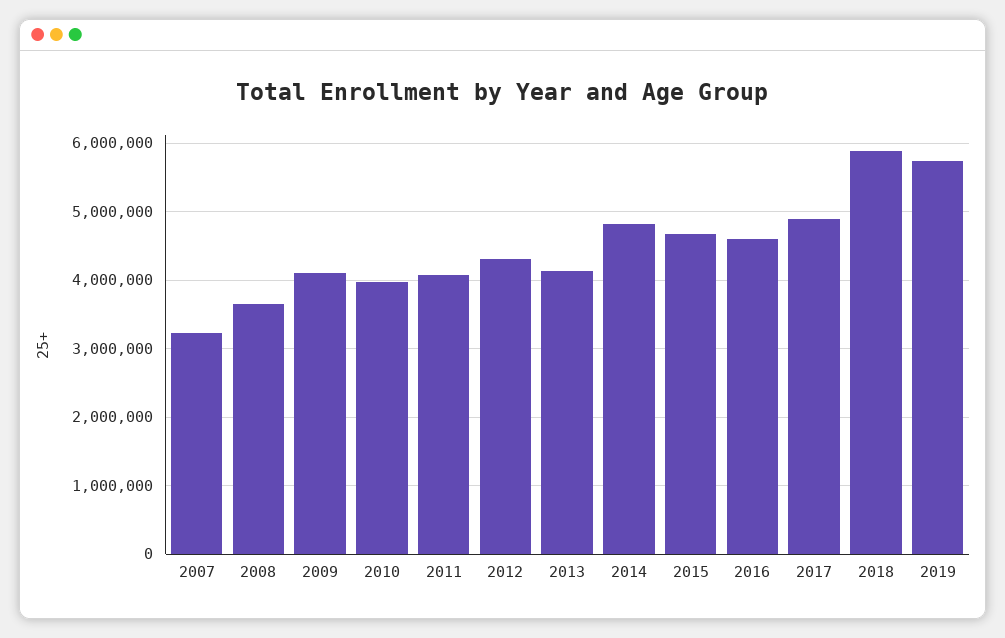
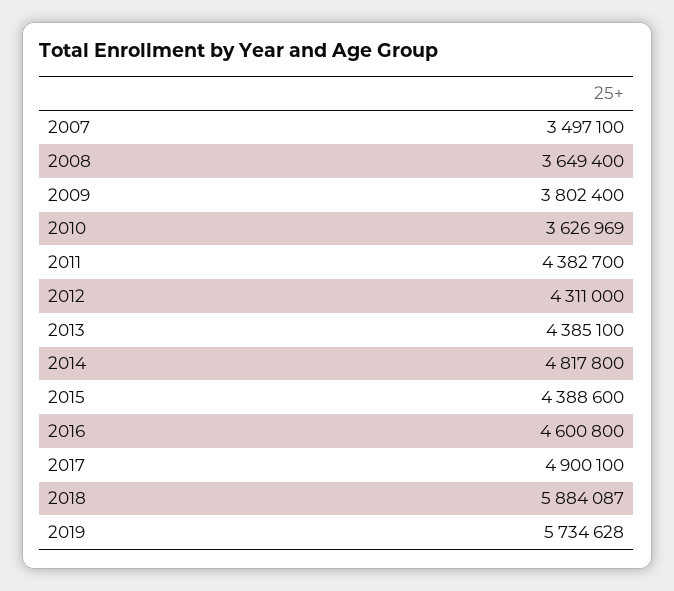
2007: 3200000 -> 3497100
2009: 4100000 -> 3802400
2010: 4000000 -> 3626969
2011: 4100000 -> 4382700
2013: 4100000 -> 4385100
2015: 4700000 -> 4388600

